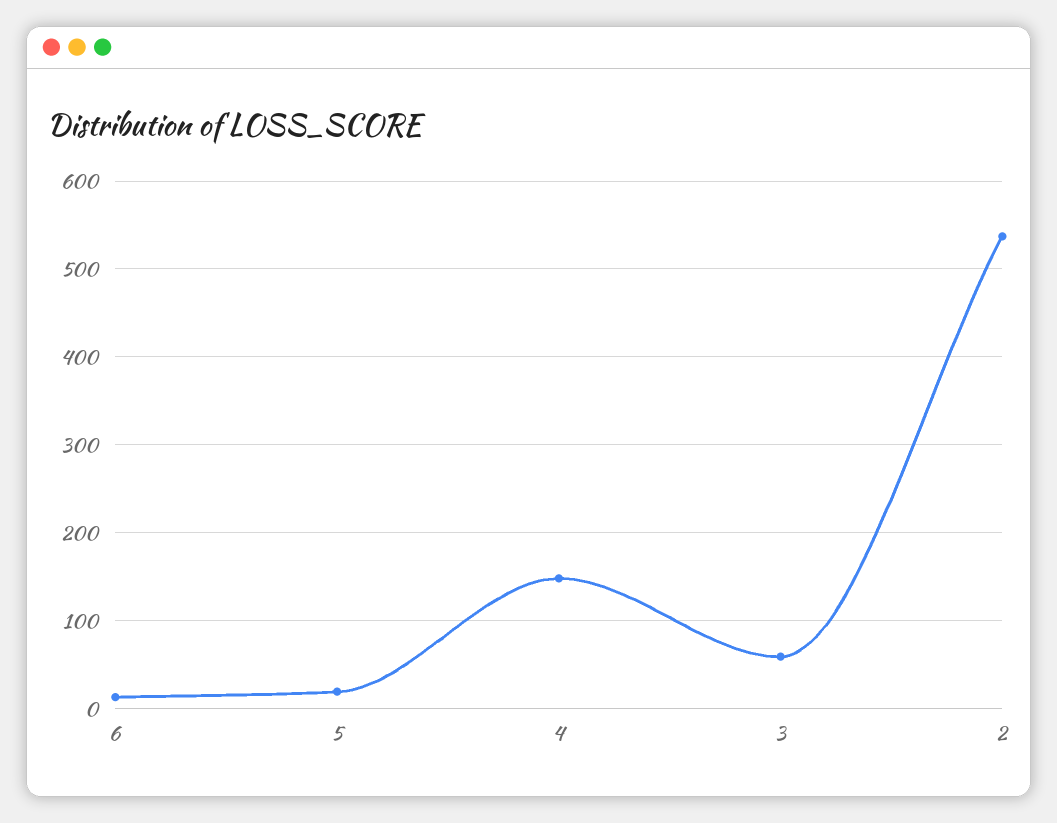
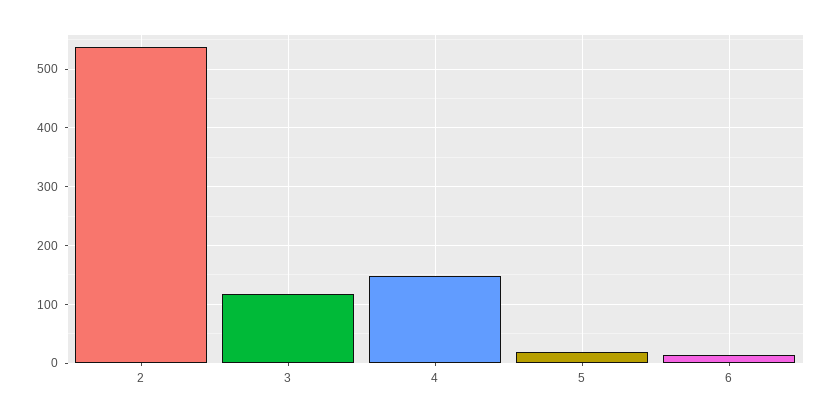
3: 60 -> 120

